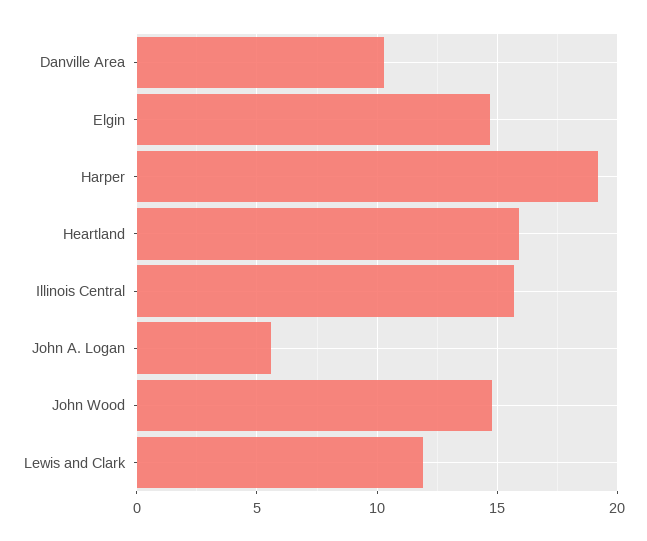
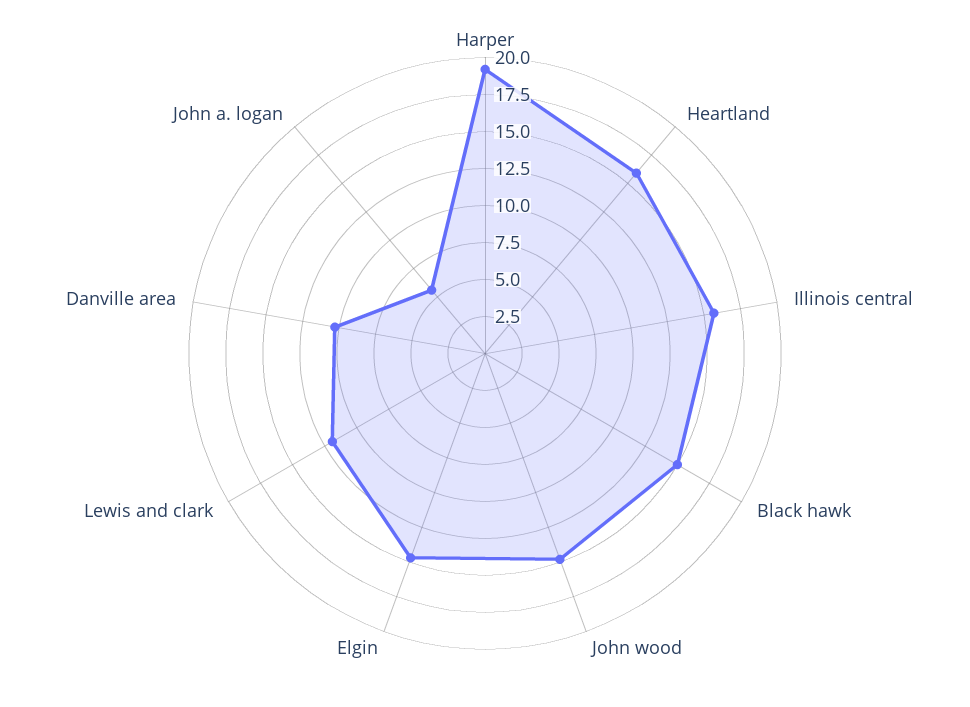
Black hawk: none -> 15

